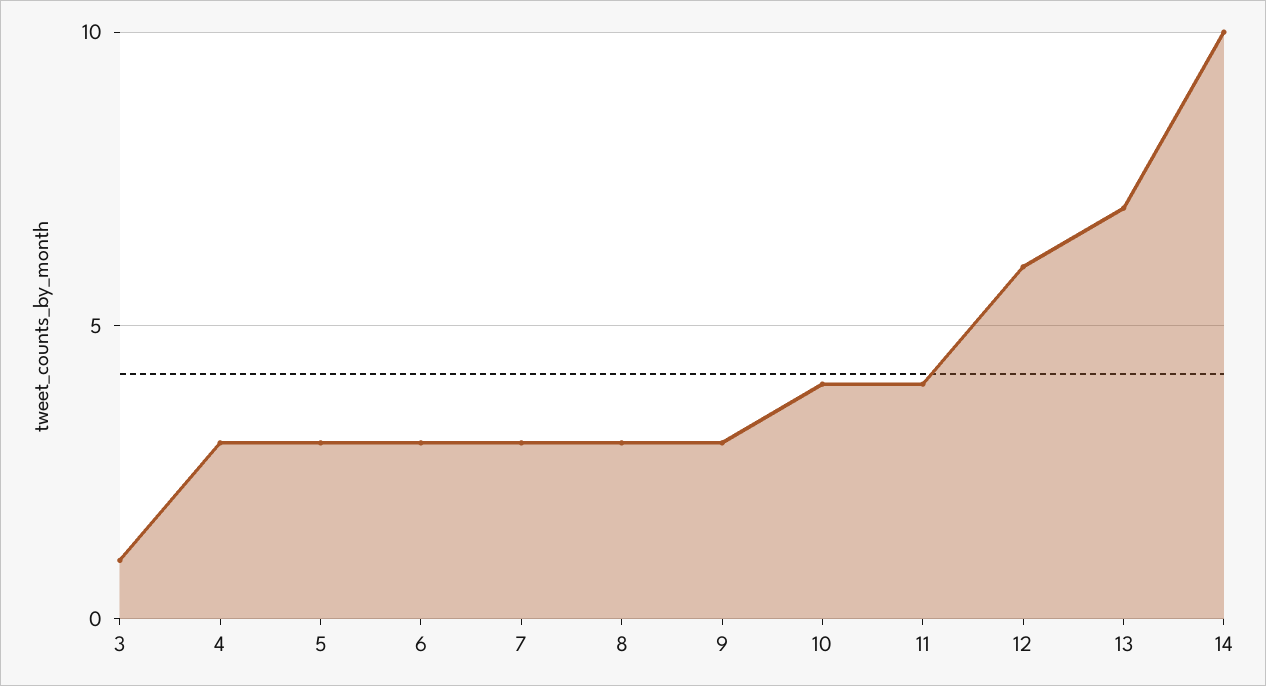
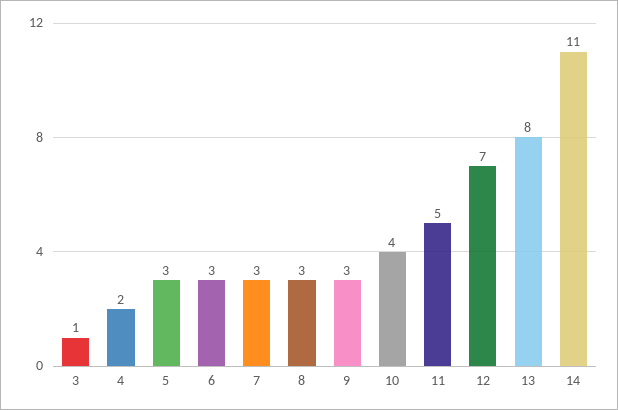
4: 3 -> 2
11: 4 -> 5
12: 6 -> 7
13: 7 -> 8
14: 10 -> 11

